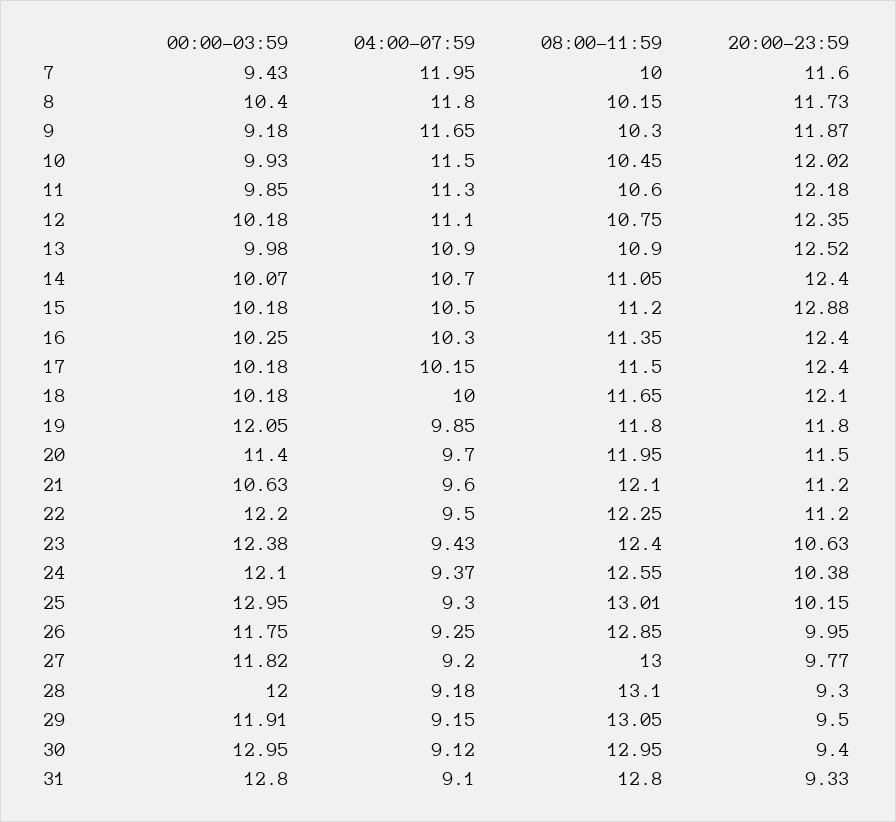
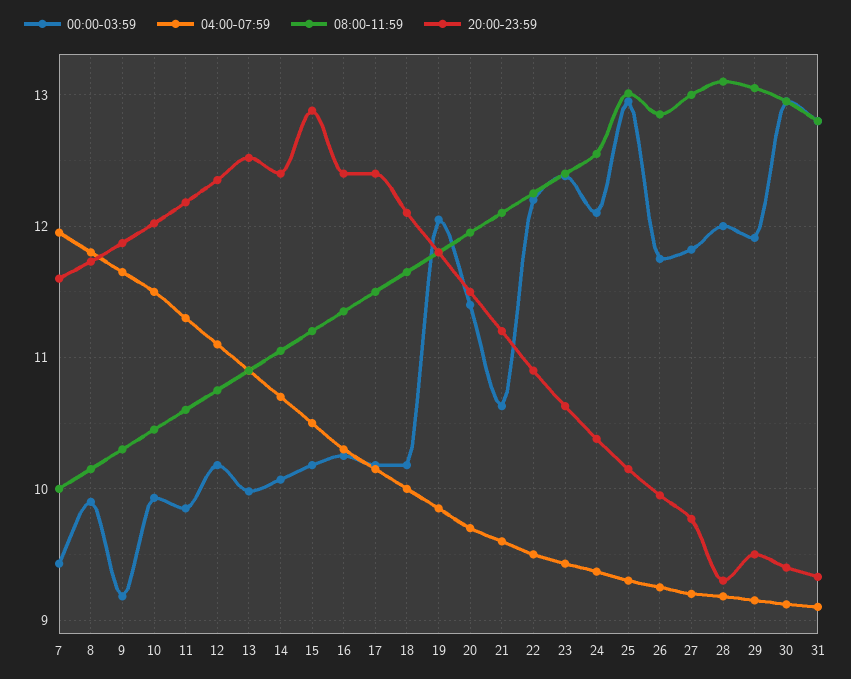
00:00-03:59, 8: 10.4 -> 9.9
20:00-23:59, 22: 11.2 -> 10.9

